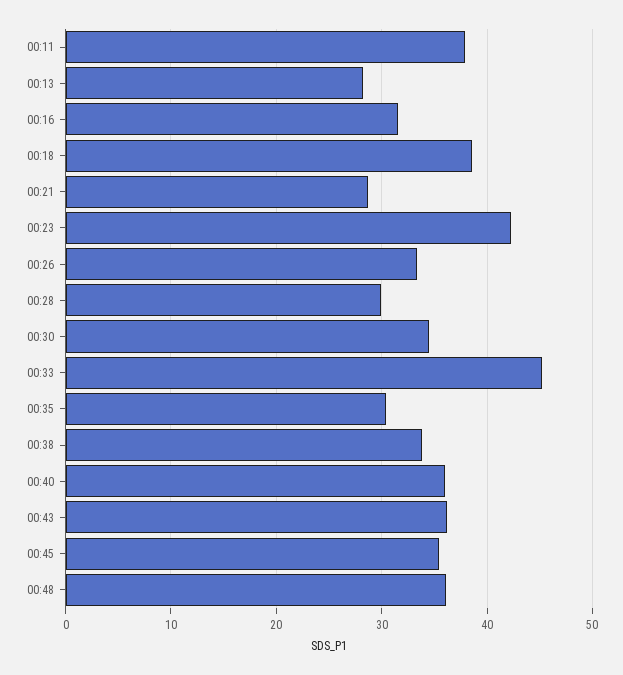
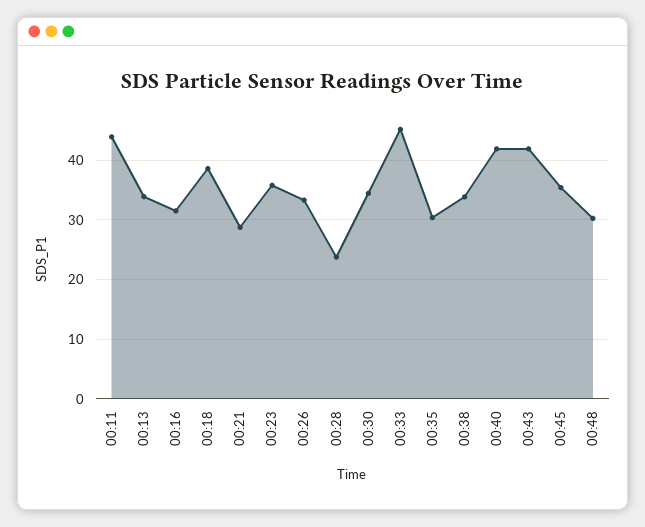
00:11: 38 -> 44
00:13: 28 -> 34
00:23: 42 -> 36
00:28: 30 -> 24
00:40: 36 -> 42
00:43: 36 -> 42
00:48: 36 -> 30

